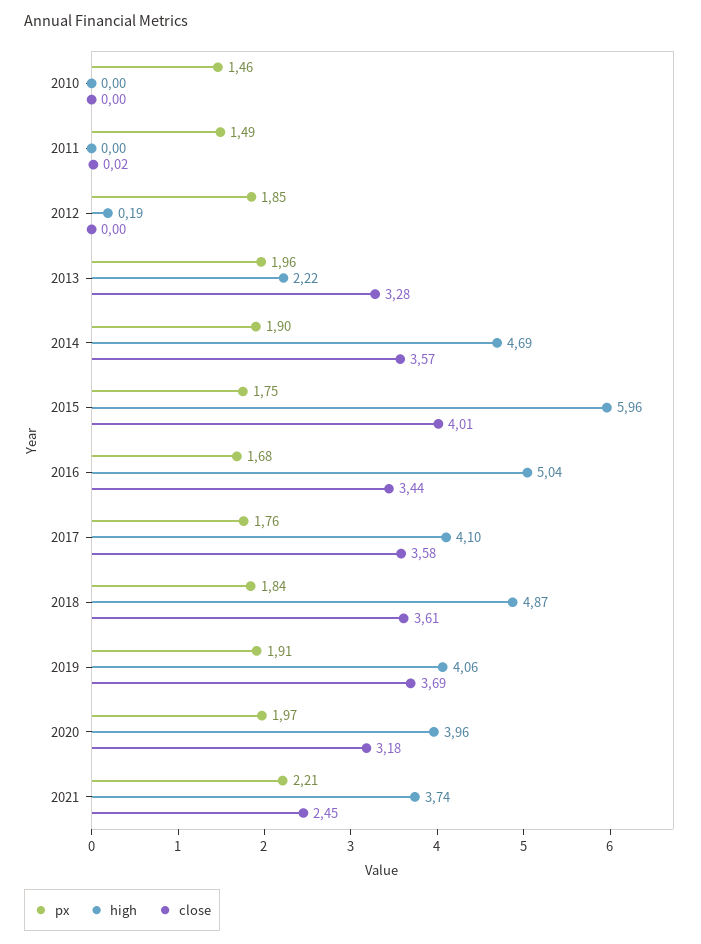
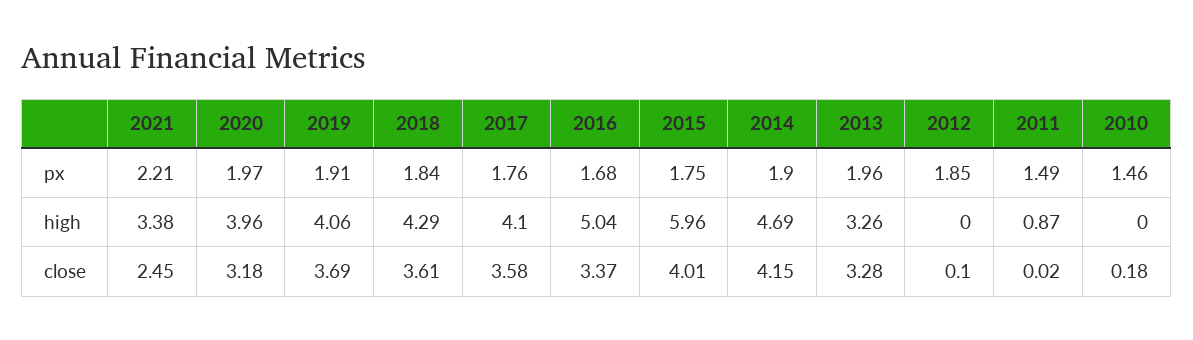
close, 2010: 0 -> 0.18
high, 2011: 0 -> 0.87
high, 2012: 0.19 -> 0
close, 2012: 0 -> 0.1
high, 2013: 2.22 -> 3.26
close, 2014: 3.57 -> 4.15
close, 2016: 3.44 -> 3.37
high, 2018: 4.87 -> 4.29
high, 2021: 3.74 -> 3.38

